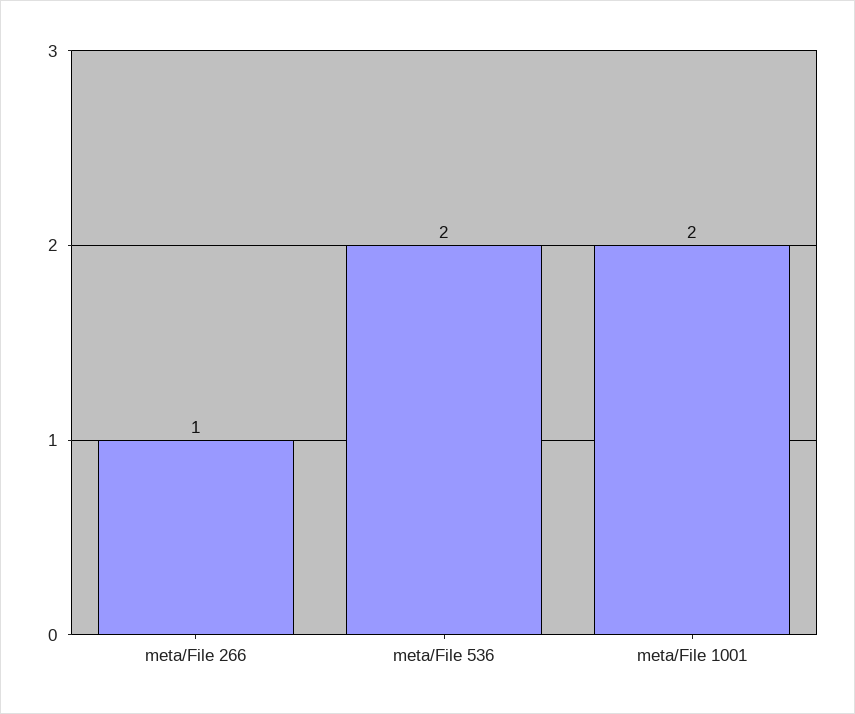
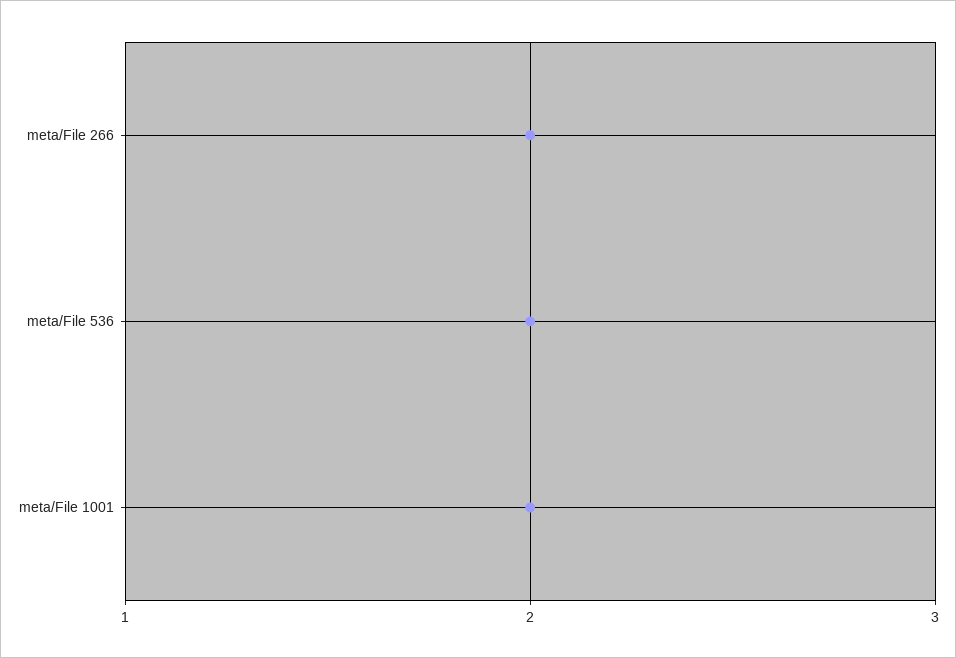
meta/File 266: 1 -> 2

